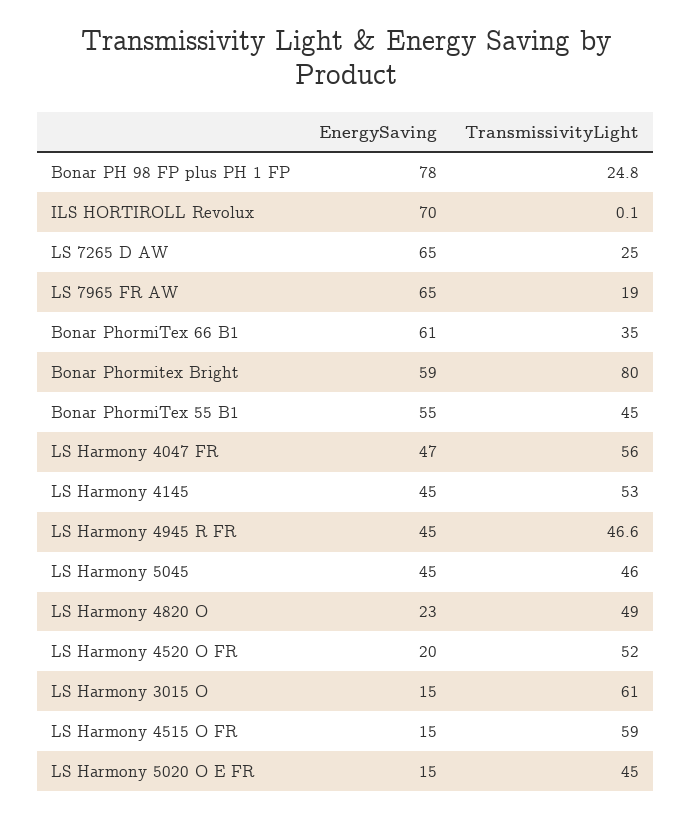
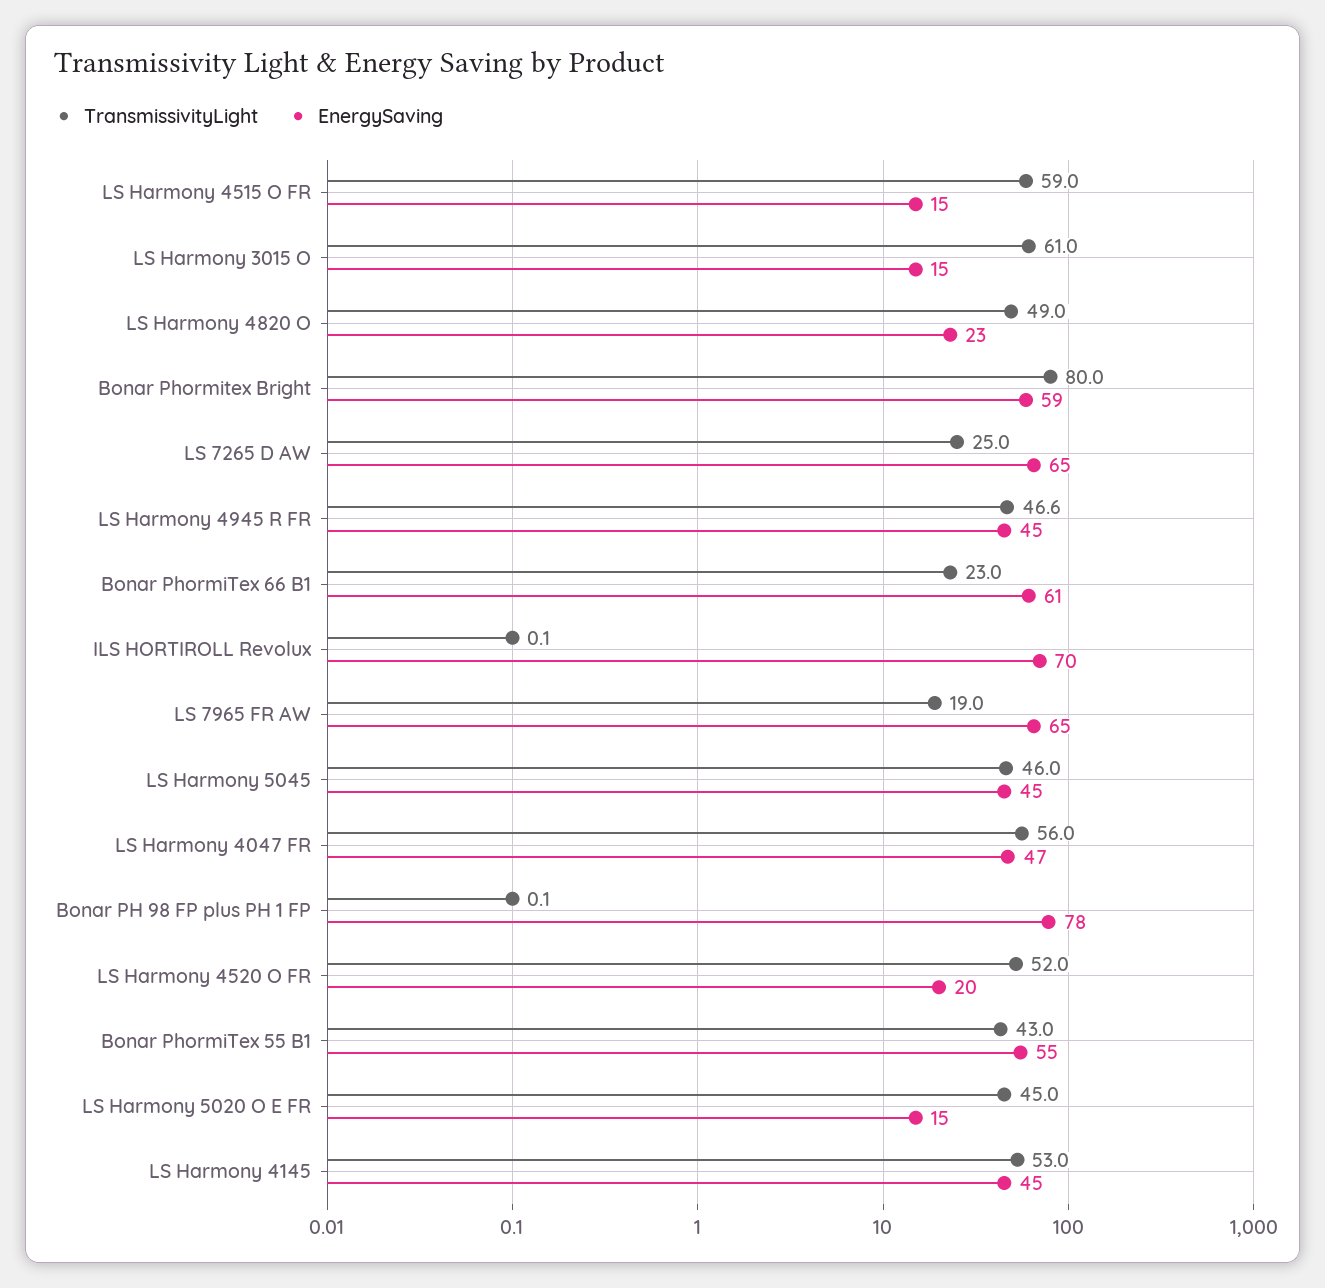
TransmissivityLight, Bonar PH 98 FP plus PH 1 FP: 24.8 -> 0.1
TransmissivityLight, Bonar PhormiTex 66 B1: 35 -> 23
TransmissivityLight, Bonar PhormiTex 55 B1: 45 -> 43

